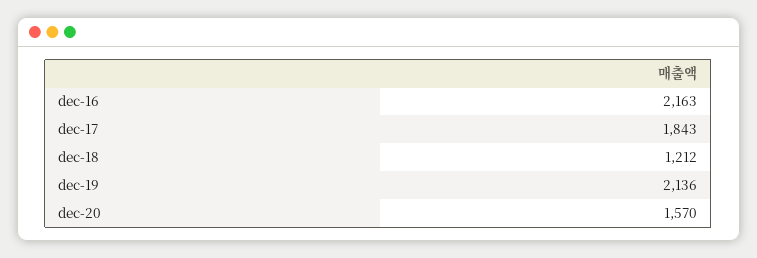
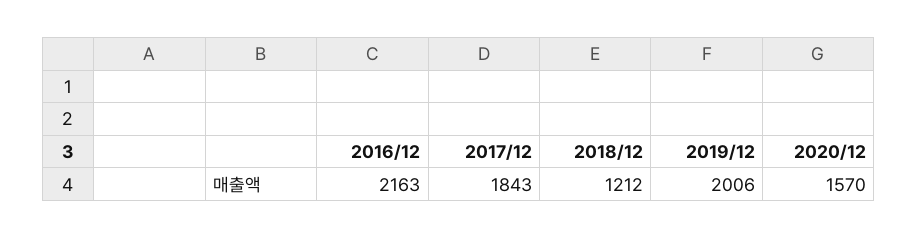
dec-19: 2136 -> 2006

